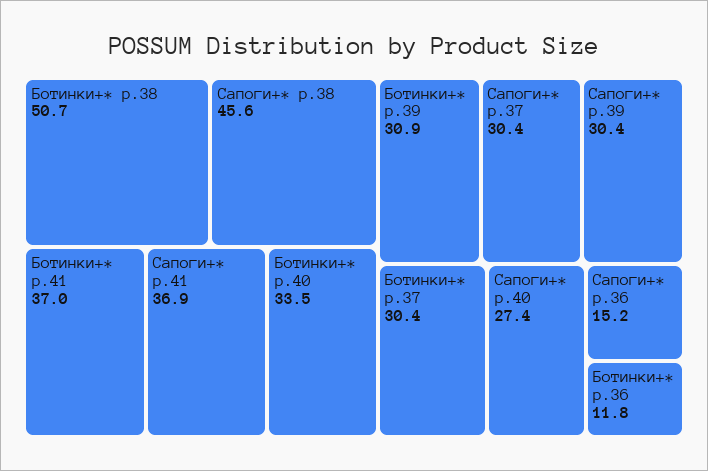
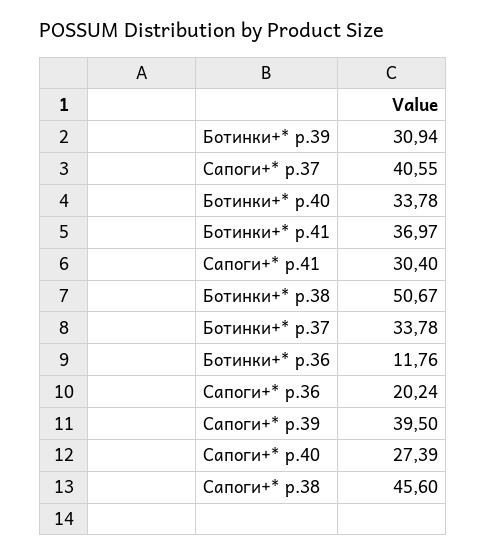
Сапоги+* р.41: 36.9 -> 30.4
Ботинки+* р.40: 33.5 -> 33.78
Сапоги+* р.37: 30.4 -> 40.55
Сапоги+* р.39: 30.4 -> 39.5
Ботинки+* р.37: 30.4 -> 33.78
Сапоги+* р.36: 15.2 -> 20.24

